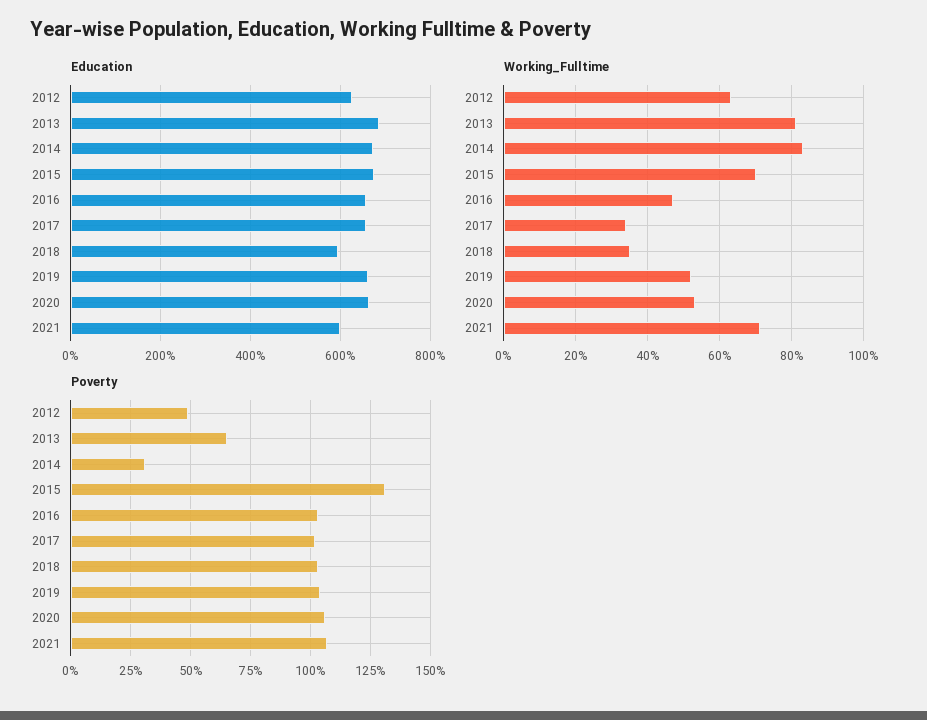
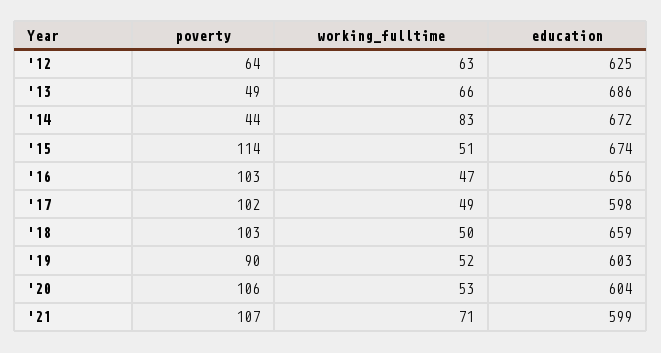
Education, 2017: 660 -> 598
Education, 2018: 600 -> 659
Education, 2019: 660 -> 603
Education, 2020: 660 -> 604
Working_Fulltime, 2013: 80 -> 66
Working_Fulltime, 2015: 70 -> 51
Working_Fulltime, 2017: 35 -> 49
Working_Fulltime, 2018: 35 -> 50
Poverty, 2012: 50 -> 64
Poverty, 2013: 65 -> 49
Poverty, 2014: 30 -> 44
Poverty, 2015: 130 -> 114
Poverty, 2019: 105 -> 90

